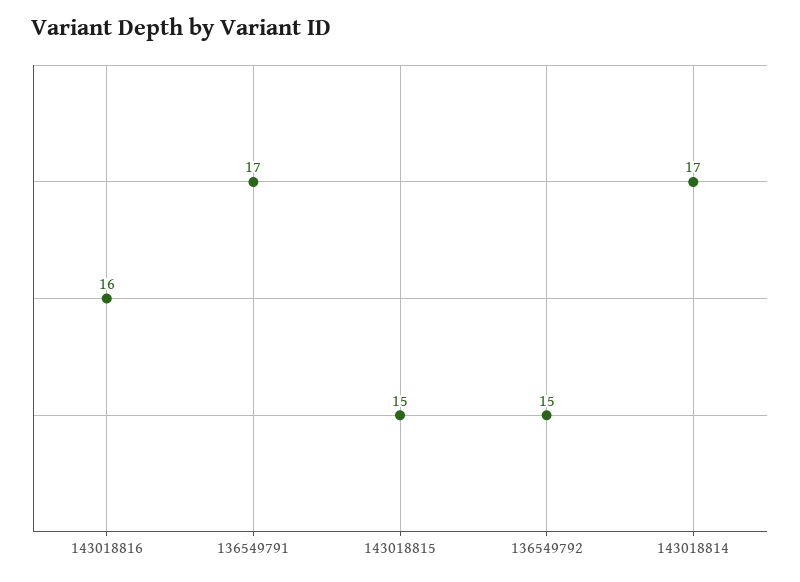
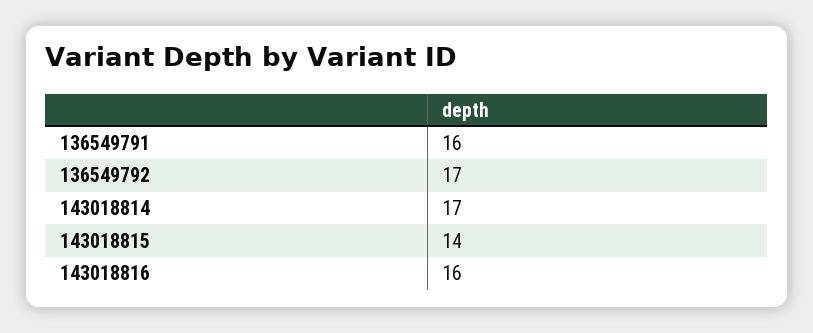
136549791: 17 -> 16
143018815: 15 -> 14
136549792: 15 -> 17

